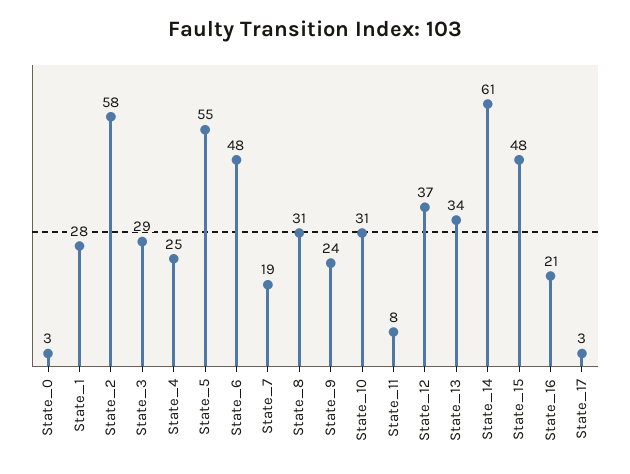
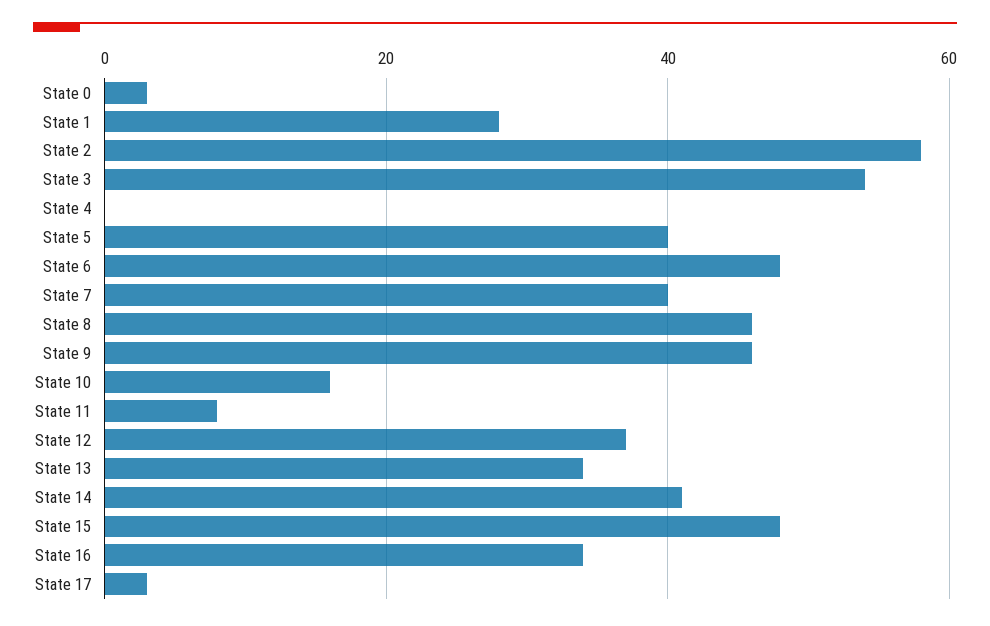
State_3: 29 -> 55
State_4: 25 -> 0
State_5: 55 -> 40
State_7: 19 -> 40
State_8: 31 -> 45
State_9: 24 -> 45
State_10: 31 -> 15
State_14: 61 -> 40
State_16: 21 -> 35

